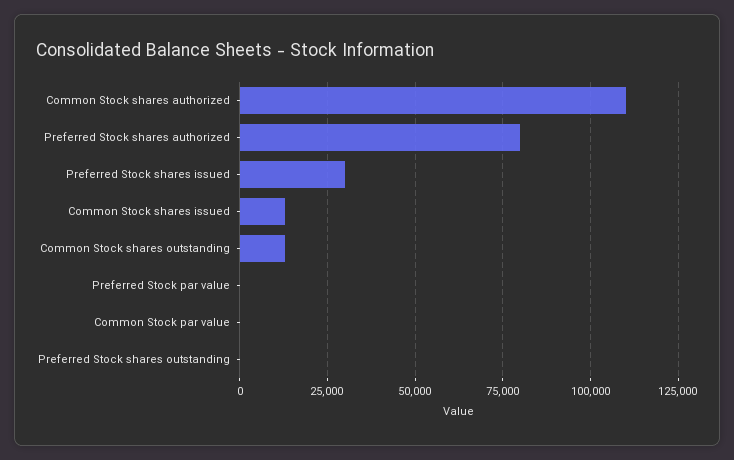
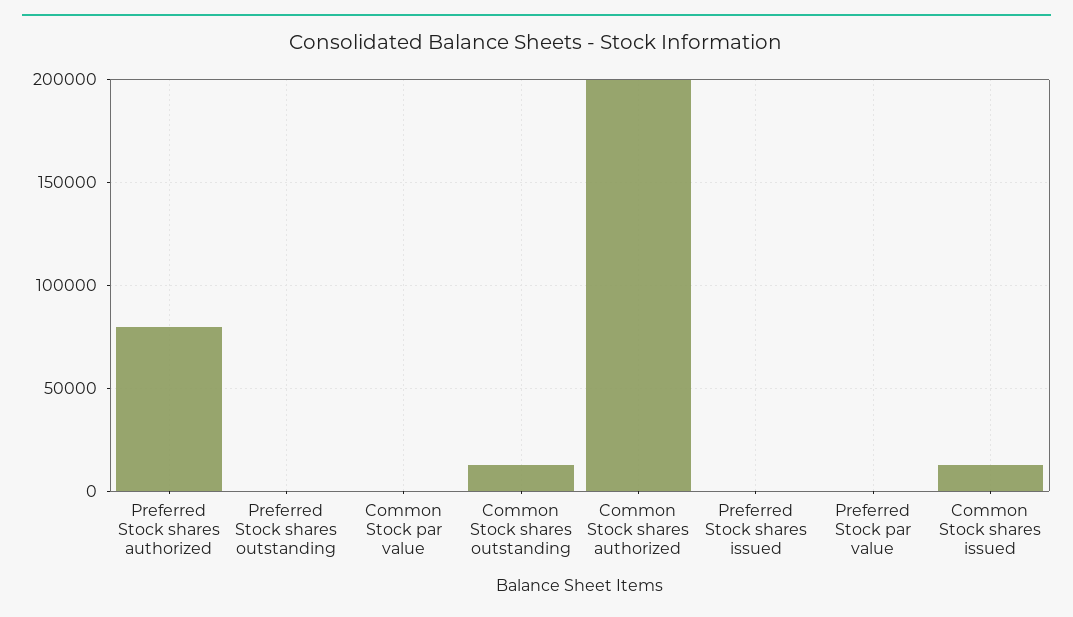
Common Stock shares authorized: 110000 -> 200000
Preferred Stock shares issued: 30000 -> 0

